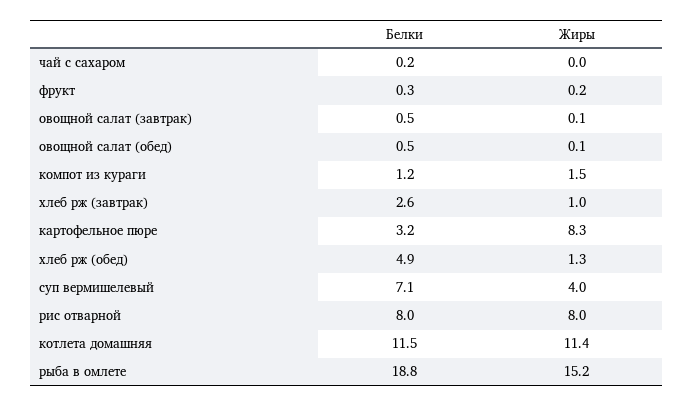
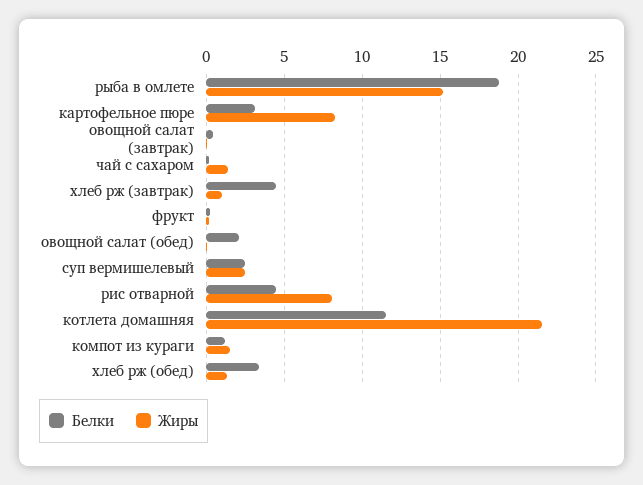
Жиры, чай с сахаром: 0 -> 1.5
Белки, овощной салат (обед): 0.5 -> 2
Белки, хлеб рж (завтрак): 2.6 -> 4.5
Белки, хлеб рж (обед): 4.9 -> 3.5
Белки, суп вермишелевый: 7.1 -> 2.5
Жиры, суп вермишелевый: 4 -> 2.5
Белки, рис отварной: 8 -> 4.5
Жиры, котлета домашняя: 11.4 -> 21.5

